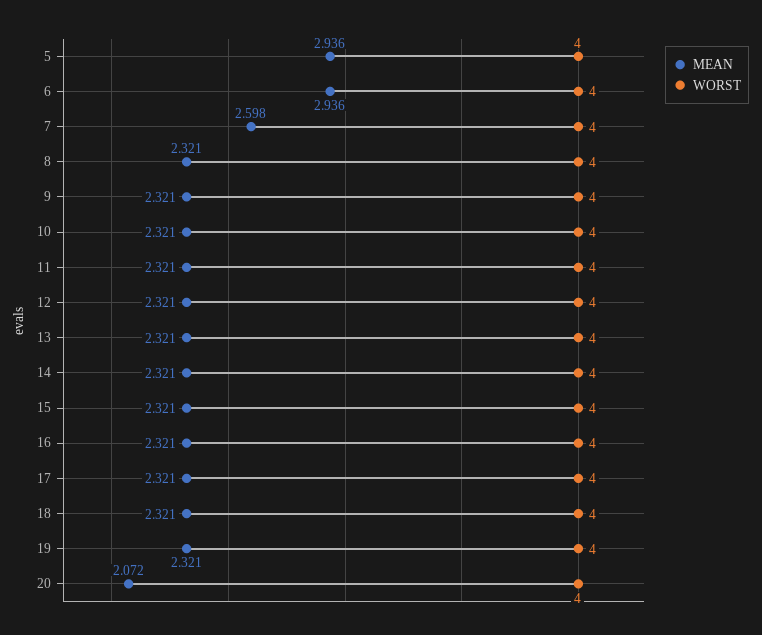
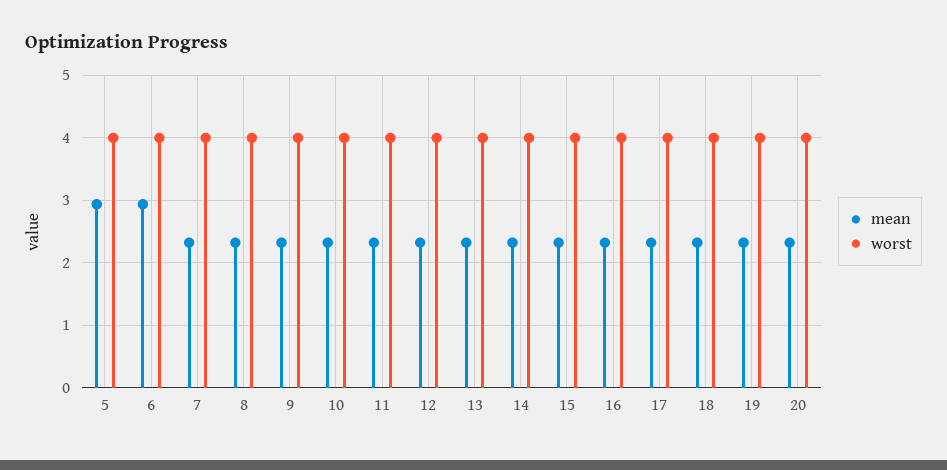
MEAN, 7: 2.598 -> 2.3
MEAN, 20: 2.072 -> 2.3

